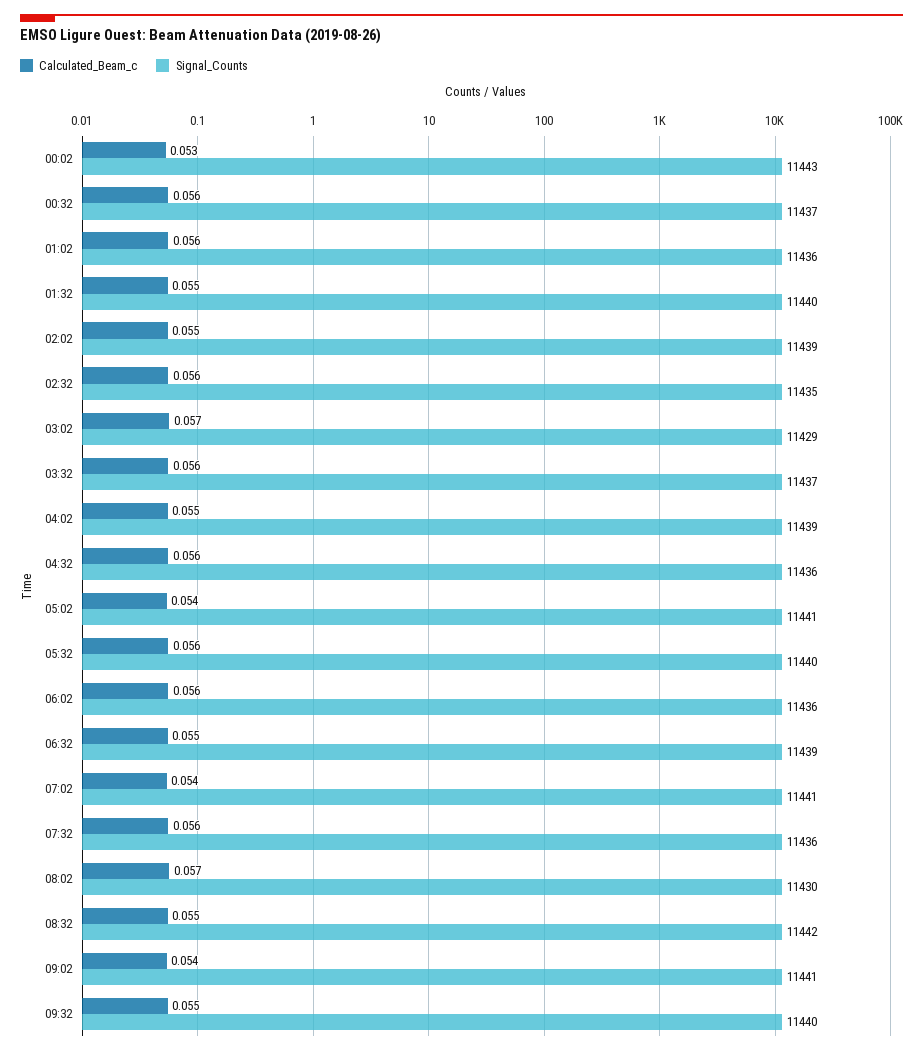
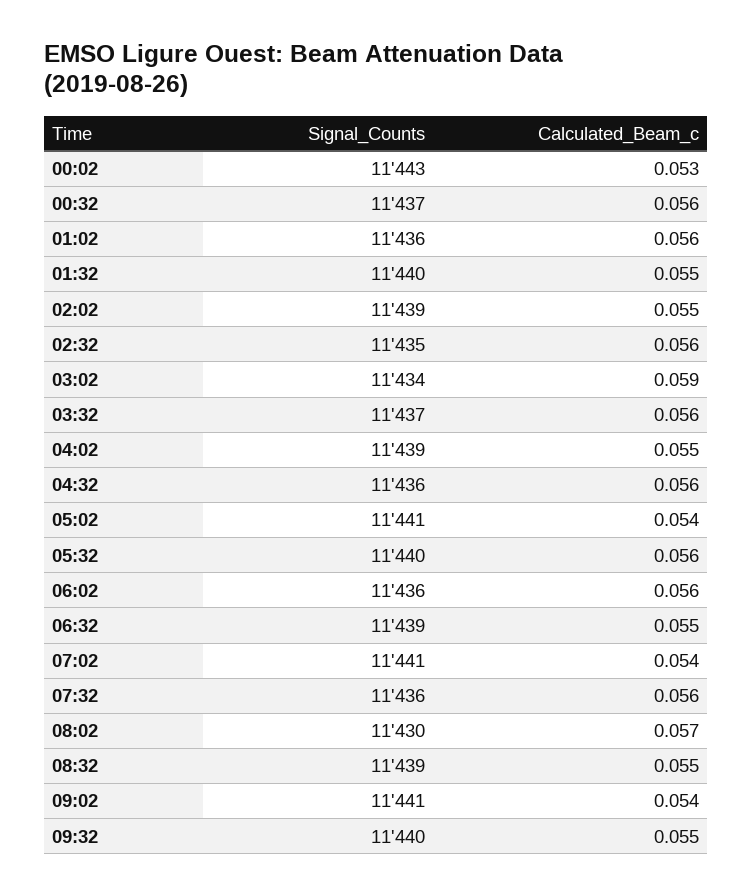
Calculated_Beam_c, 03:02: 0.057 -> 0.059
Signal_Counts, 03:02: 11429 -> 11434
Signal_Counts, 08:32: 11442 -> 11439

